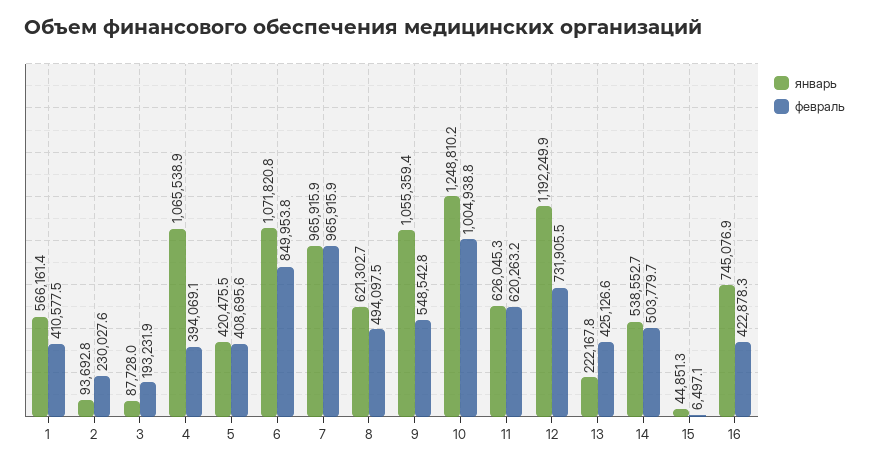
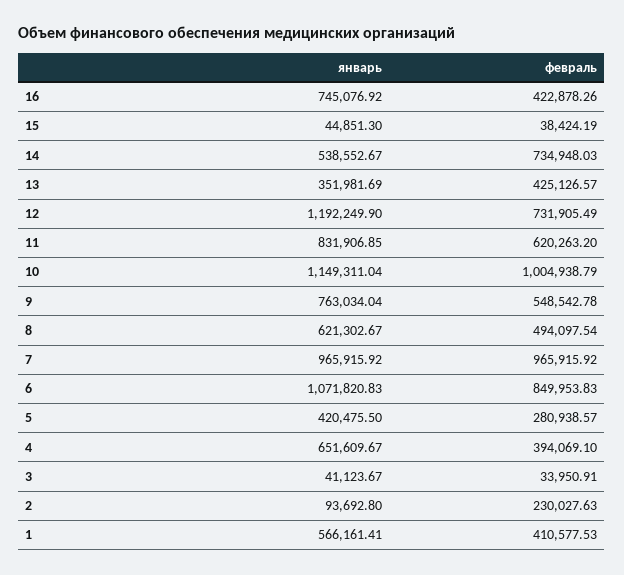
январь, 3: 87728 -> 41123.67
февраль, 3: 193231.9 -> 33950.91
январь, 4: 1065538.9 -> 651609.67
февраль, 5: 408695.6 -> 280938.57
январь, 9: 1055359.4 -> 763034.04
январь, 10: 1248810.2 -> 1149311.04
январь, 11: 626045.3 -> 831906.85
январь, 13: 222167.8 -> 351981.69
февраль, 14: 503779.7 -> 734948.03
февраль, 15: 6497.1 -> 38424.19

